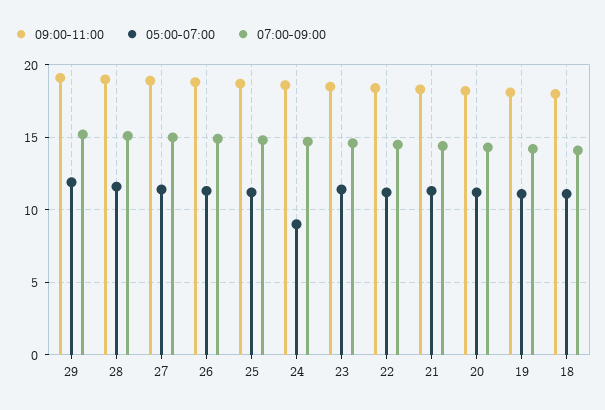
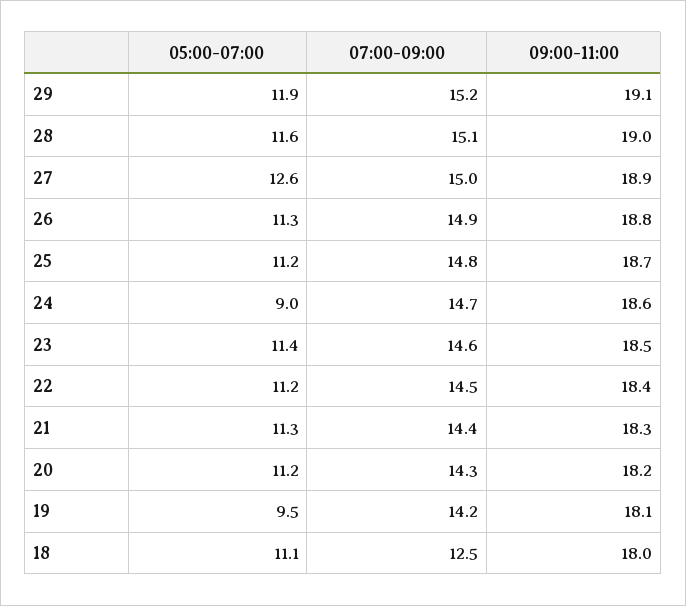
05:00-07:00, 27: 11.5 -> 12.6
05:00-07:00, 19: 11 -> 9.5
07:00-09:00, 18: 14 -> 12.5

